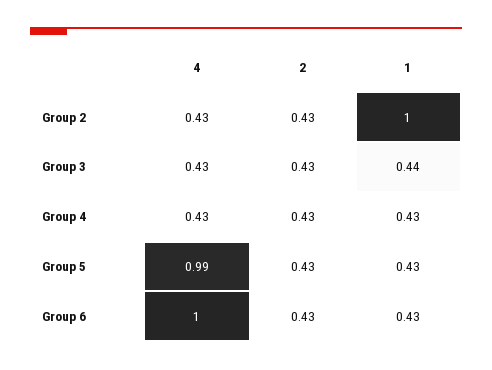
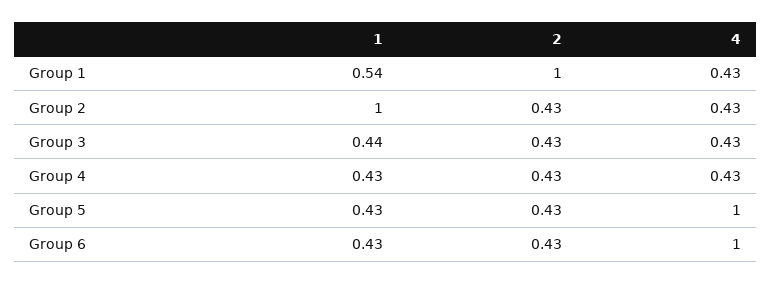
4, Group 5: 0.99 -> 1
1, Group 1: none -> 0.54
2, Group 1: none -> 1
4, Group 1: none -> 0.43

